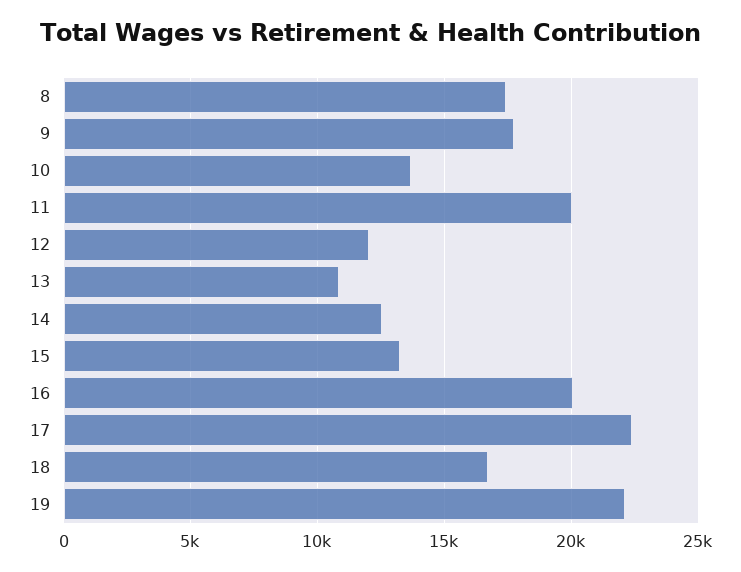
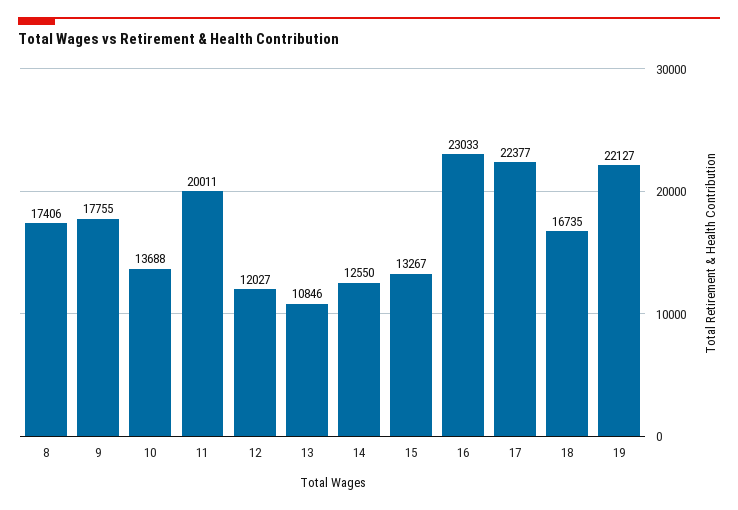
16: 20000 -> 23033

